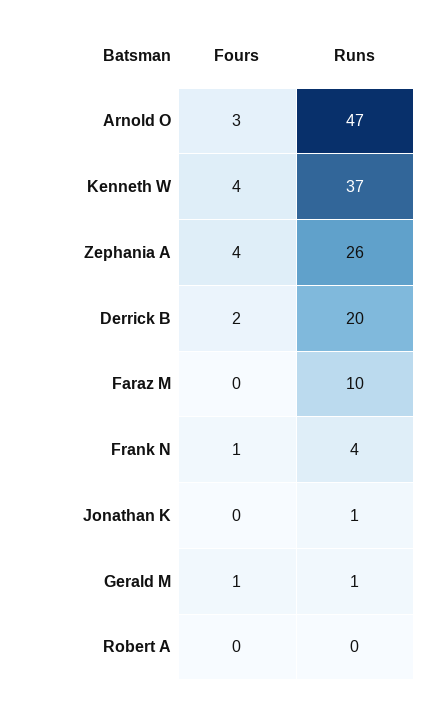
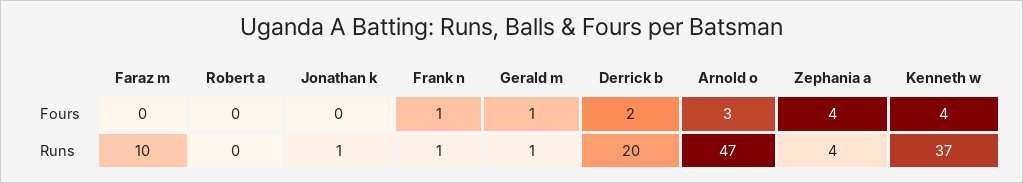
Runs, Zephania A: 26 -> 4
Runs, Frank N: 4 -> 1

